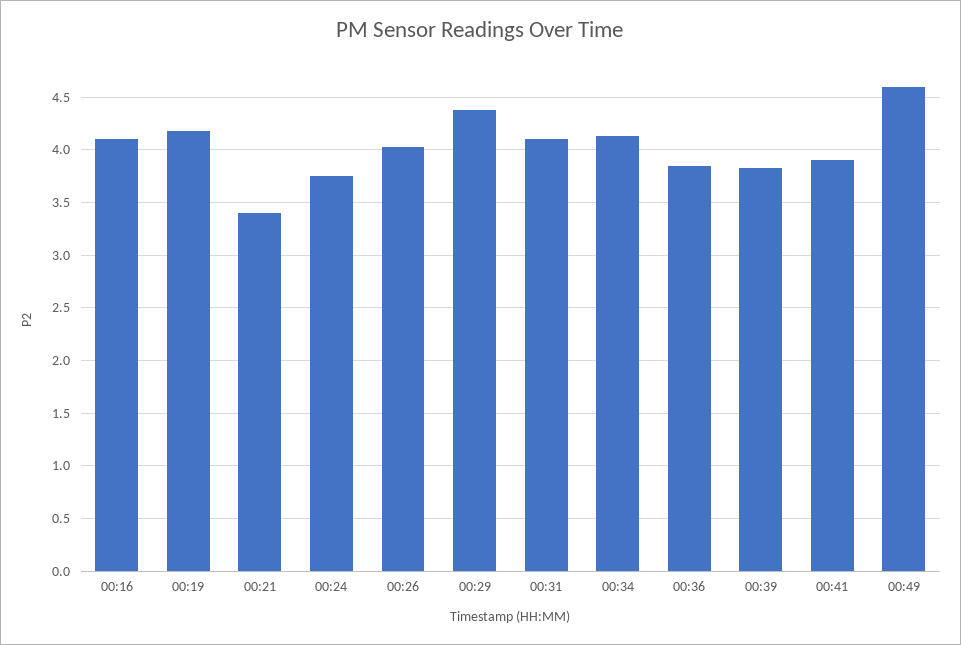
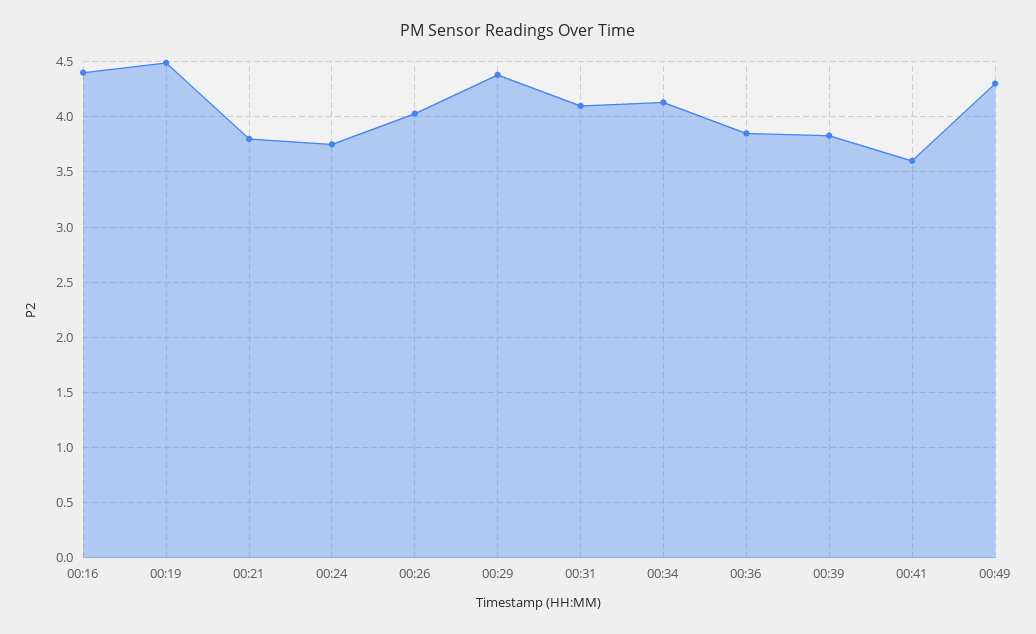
00:16: 4.1 -> 4.4
00:19: 4.2 -> 4.5
00:21: 3.4 -> 3.8
00:41: 3.9 -> 3.6
00:49: 4.6 -> 4.3

